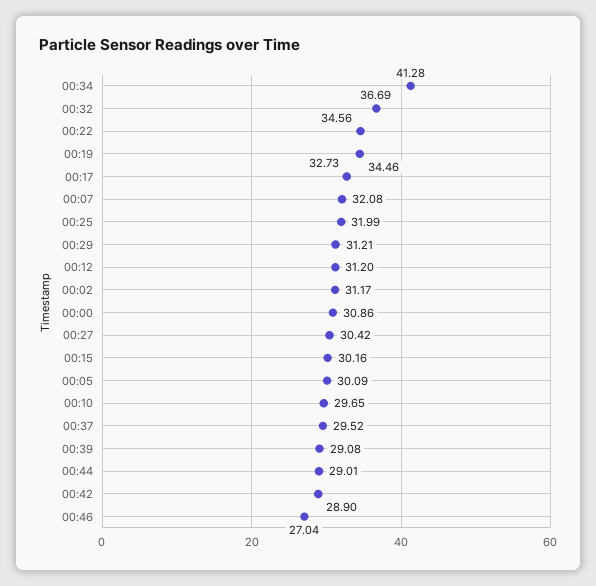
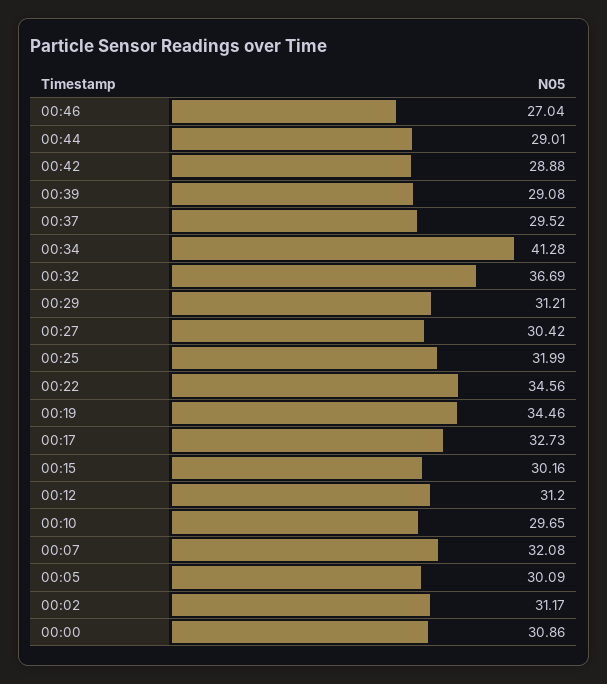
00:42: 28.9 -> 28.88

